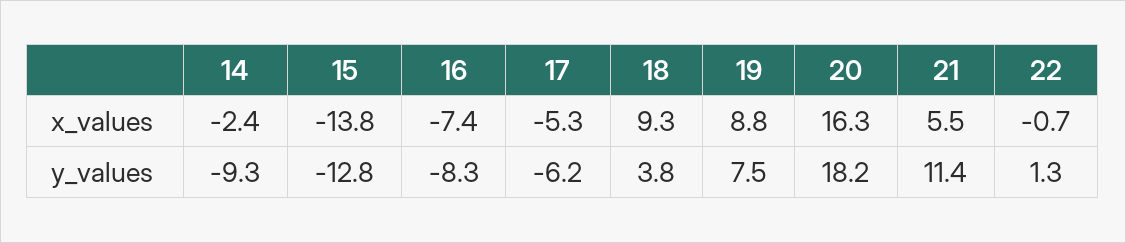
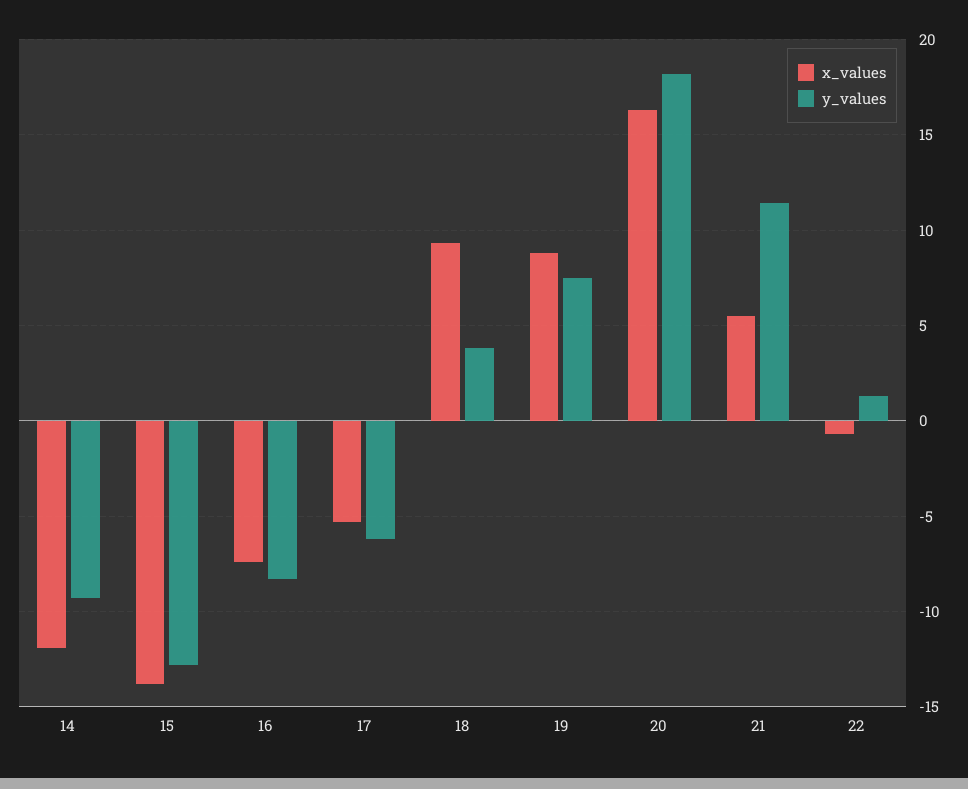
x_values, 14: -2.4 -> -12

